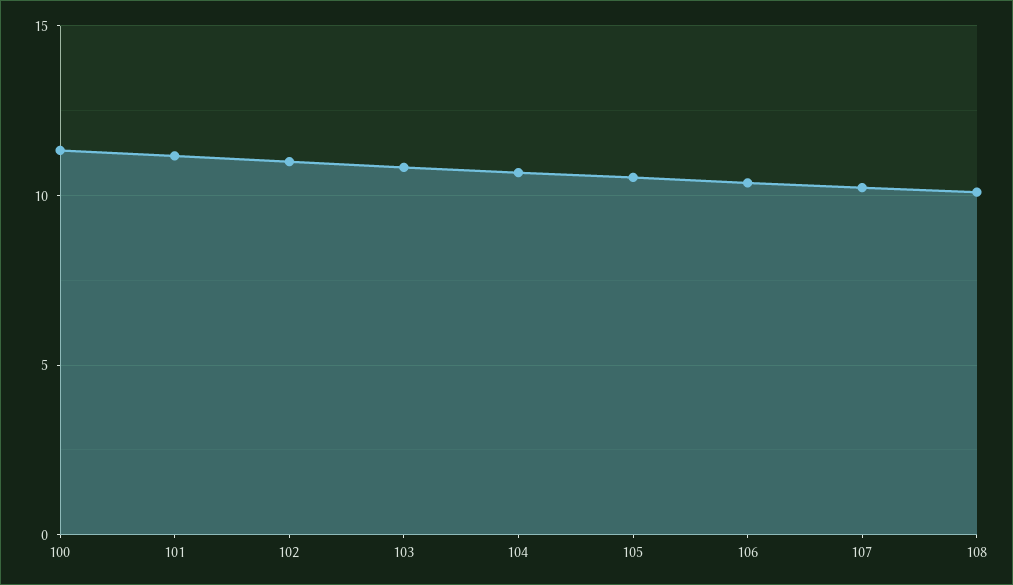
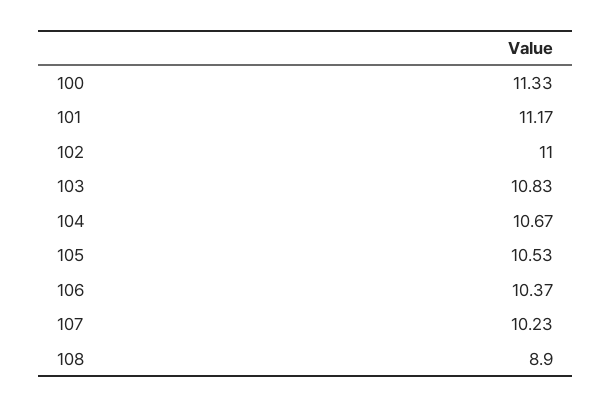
108: 10 -> 8.9

